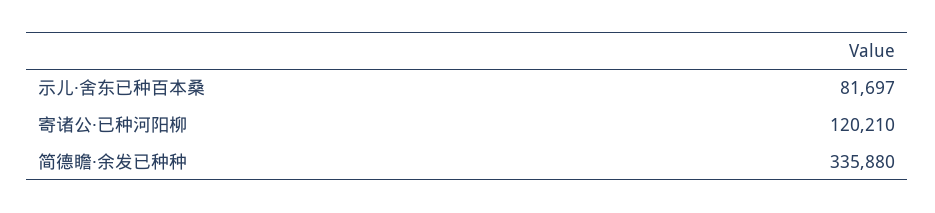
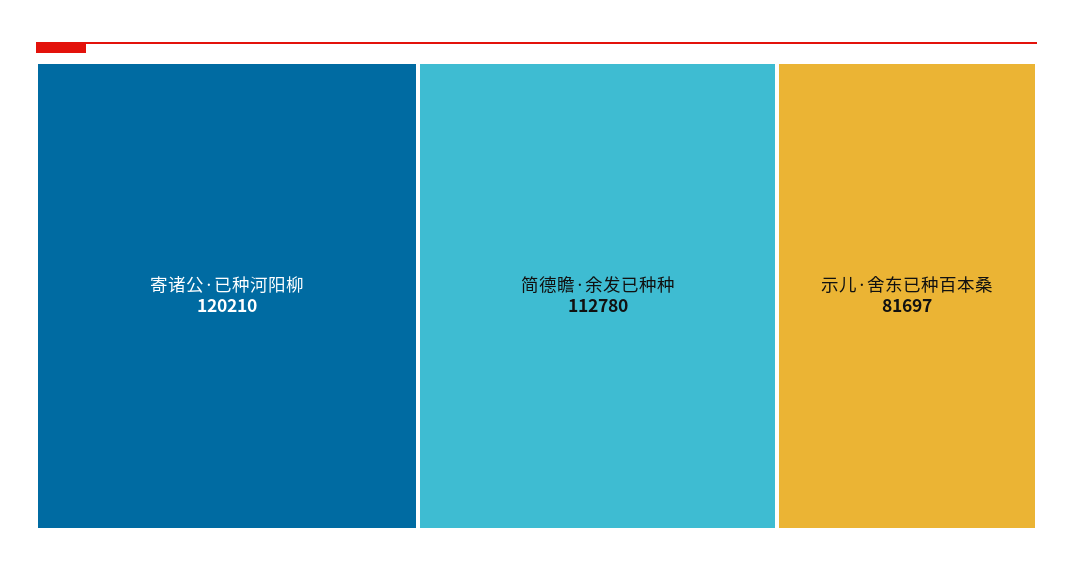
简德瞻·余发已种种: 335880 -> 112780

